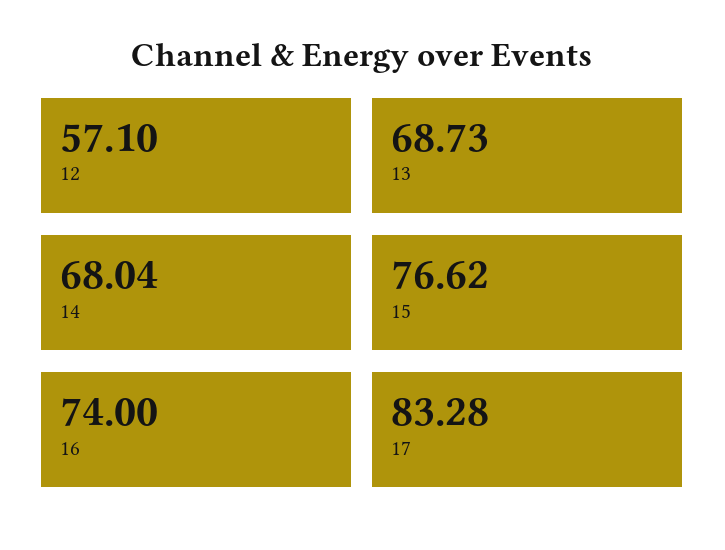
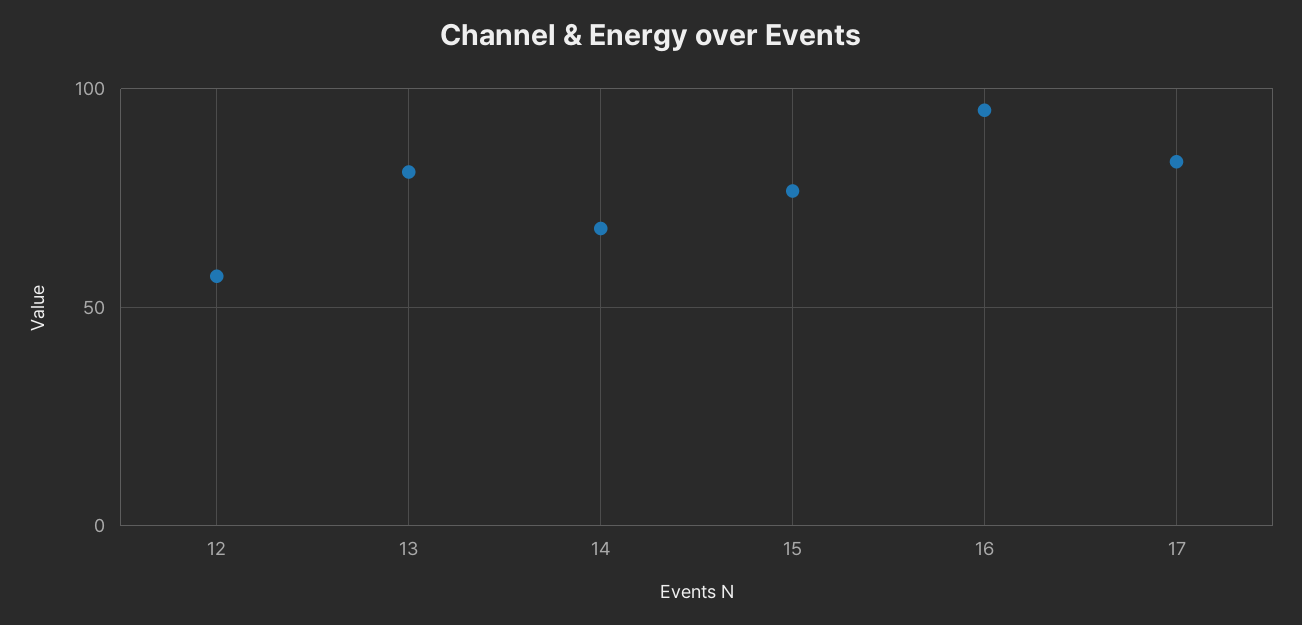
13: 68.73 -> 80
16: 74 -> 95

